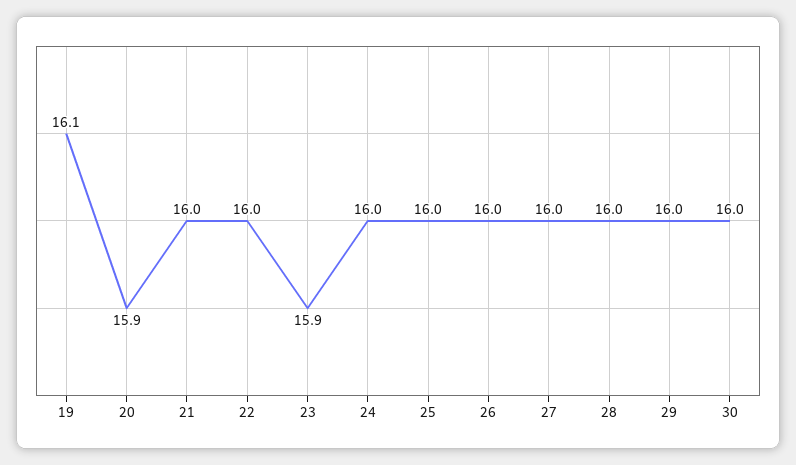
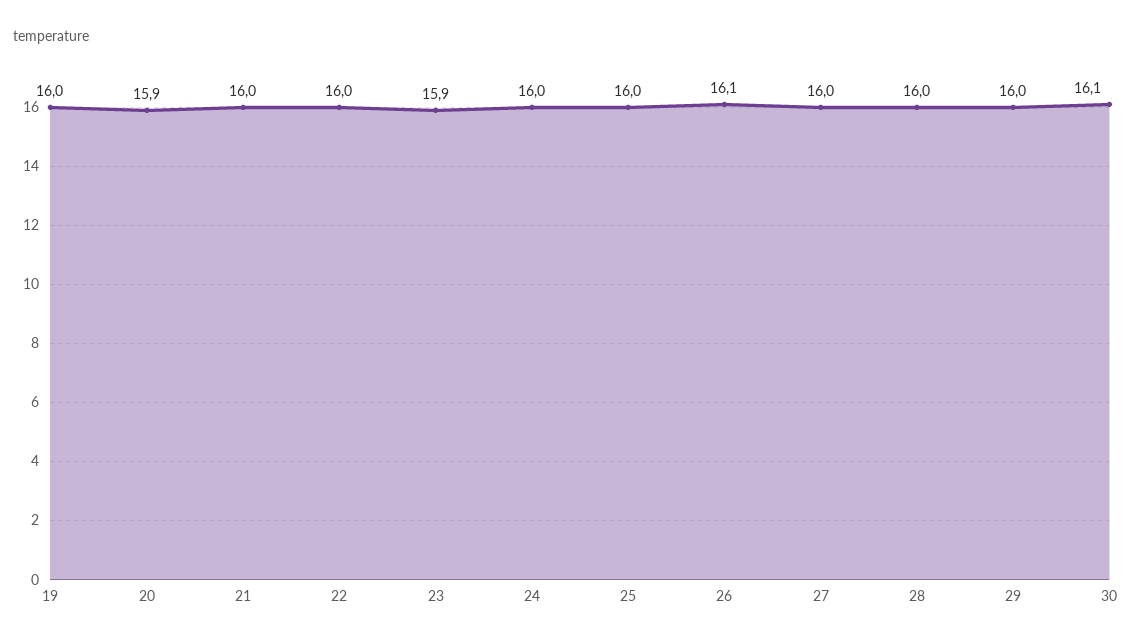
19: 16.1 -> 16
26: 16 -> 16.1
30: 16 -> 16.1

